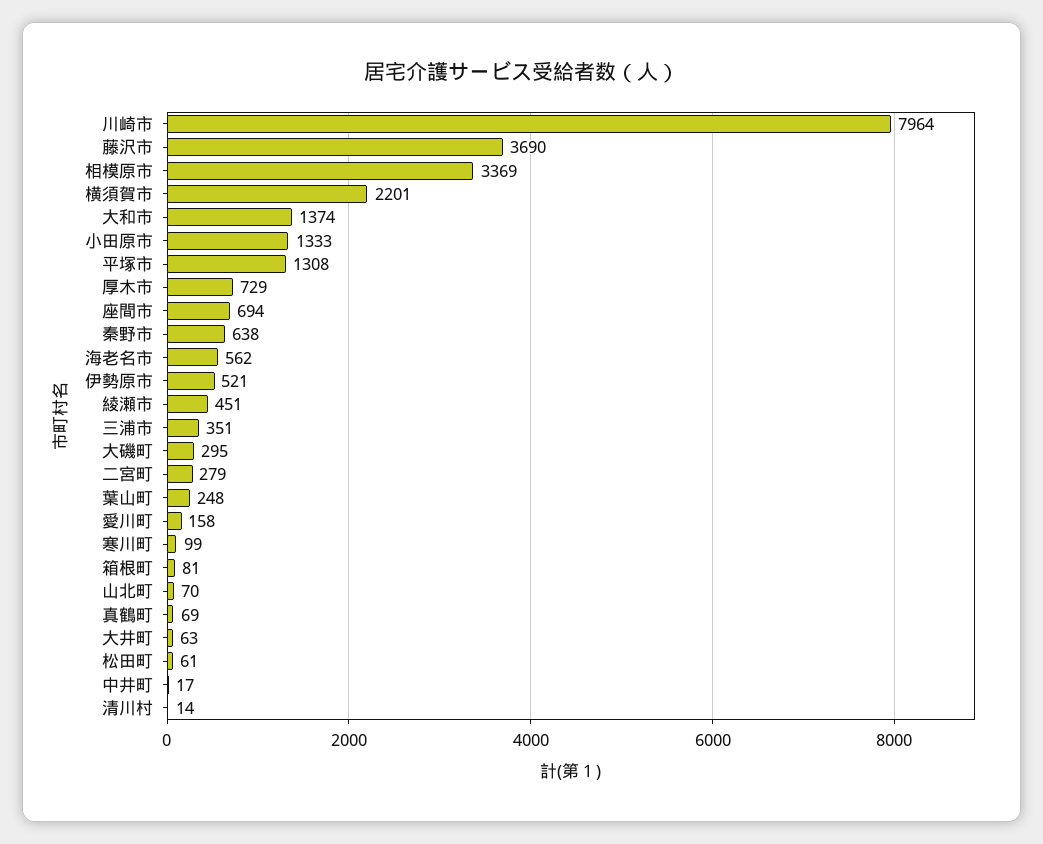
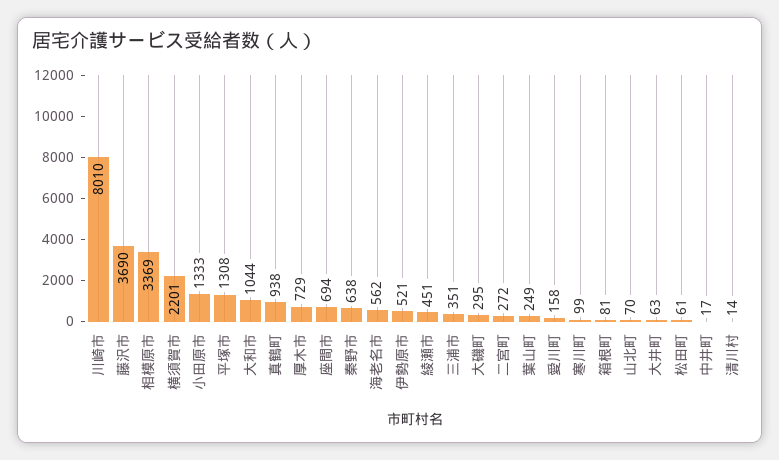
川崎市: 7964 -> 8010
大和市: 1374 -> 1044
二宮町: 279 -> 272
葉山町: 248 -> 249
真鶴町: 69 -> 938

